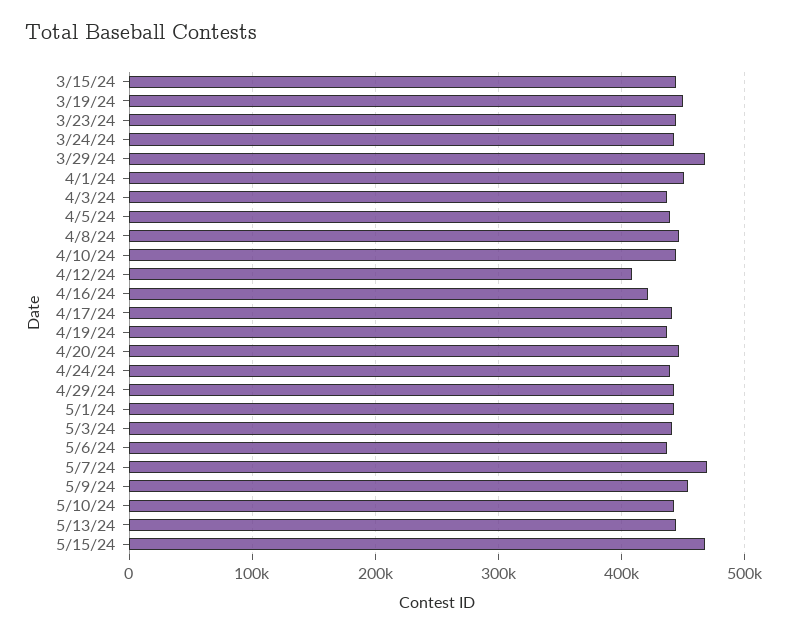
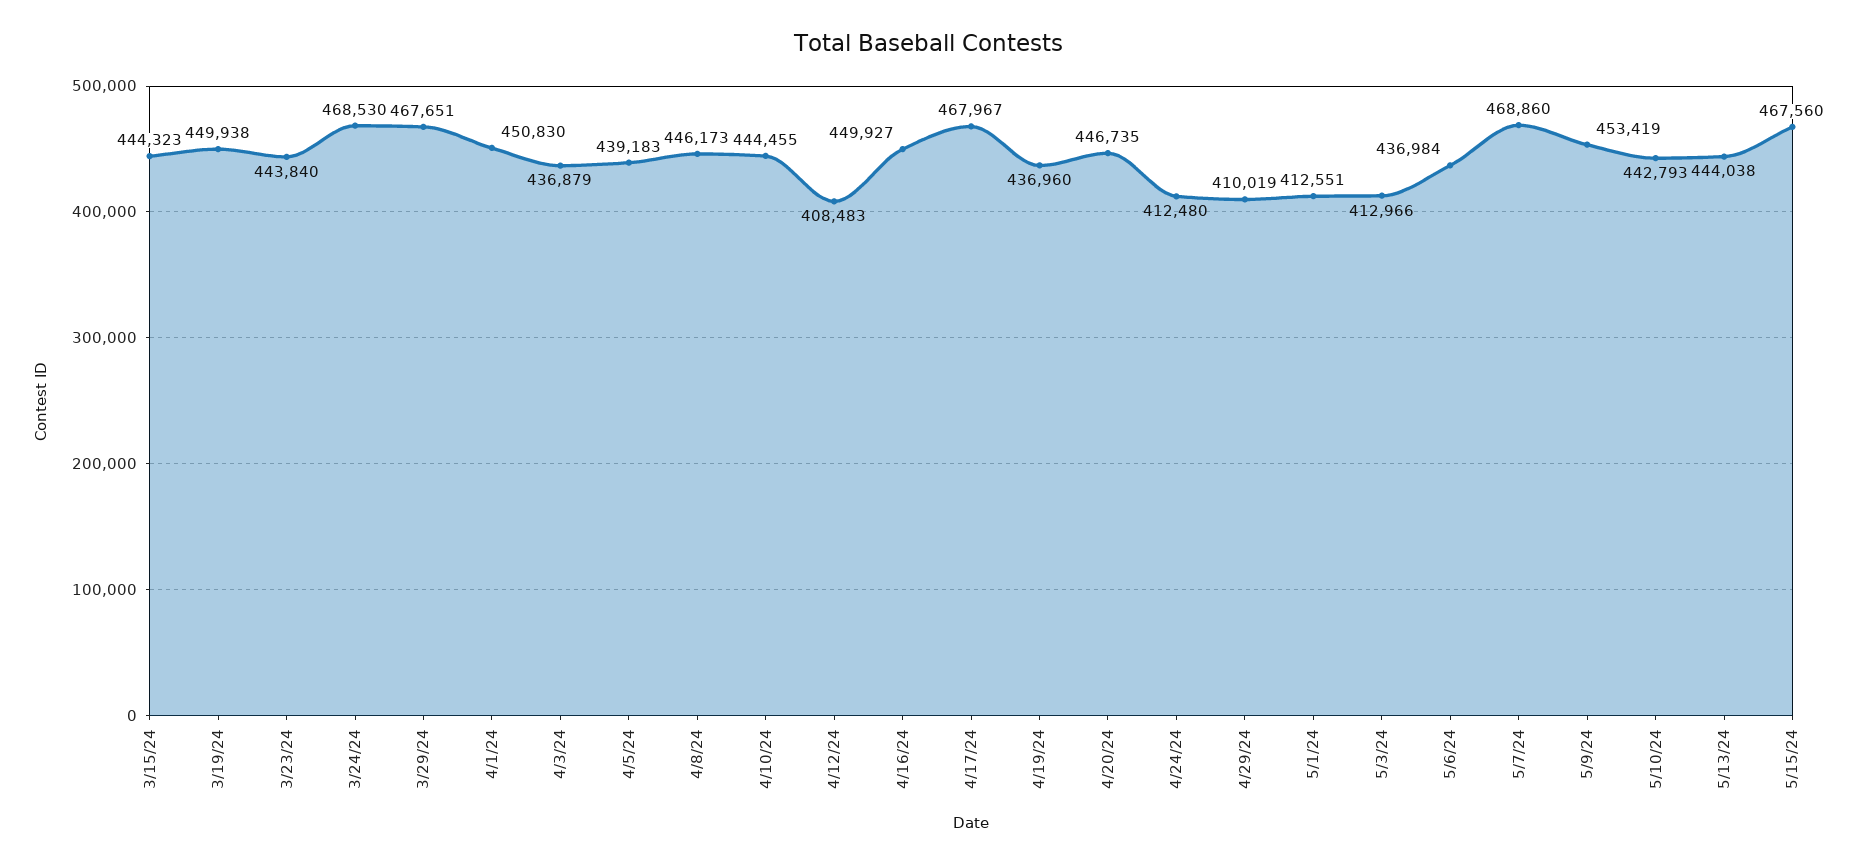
3/24/24: 440000 -> 468530
4/16/24: 420000 -> 449927
4/17/24: 440000 -> 467967
4/24/24: 440000 -> 412480
4/29/24: 440000 -> 410019
5/1/24: 440000 -> 412551
5/3/24: 440000 -> 412966

